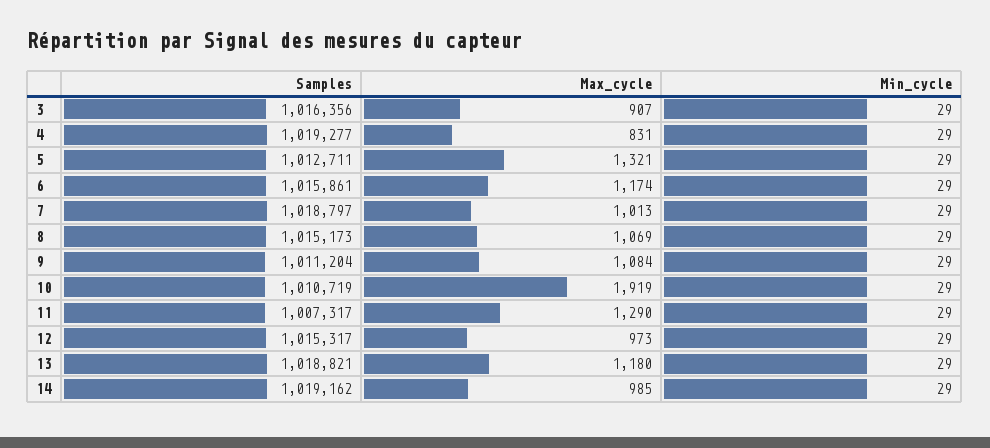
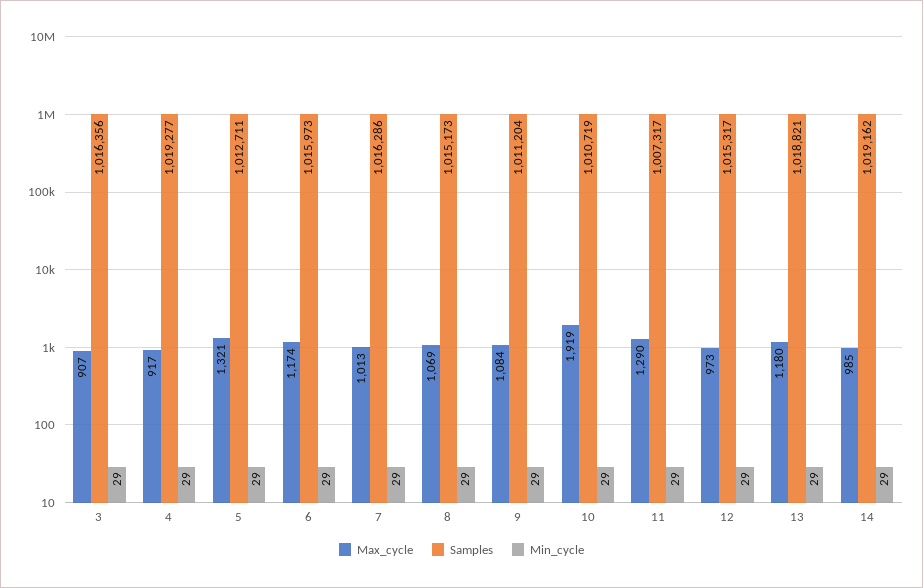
Max_cycle, 4: 831 -> 917
Samples, 6: 1015861 -> 1015973
Samples, 7: 1018797 -> 1016286

